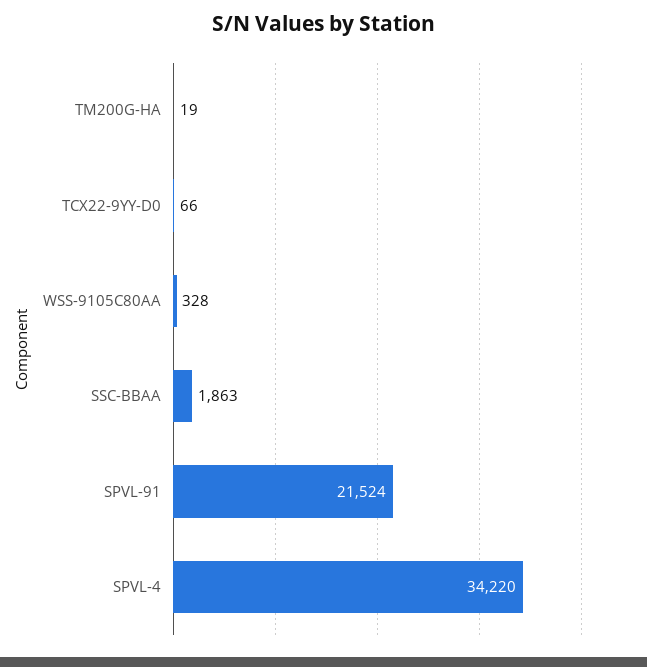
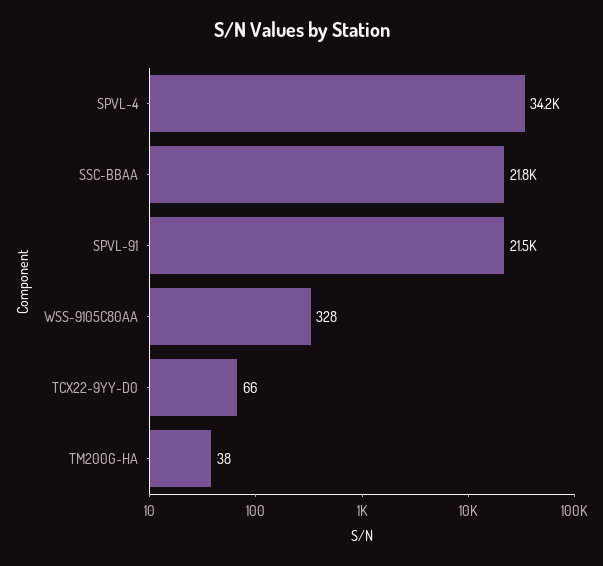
TM200G-HA: 19 -> 38
SSC-BBAA: 1863 -> 21800

